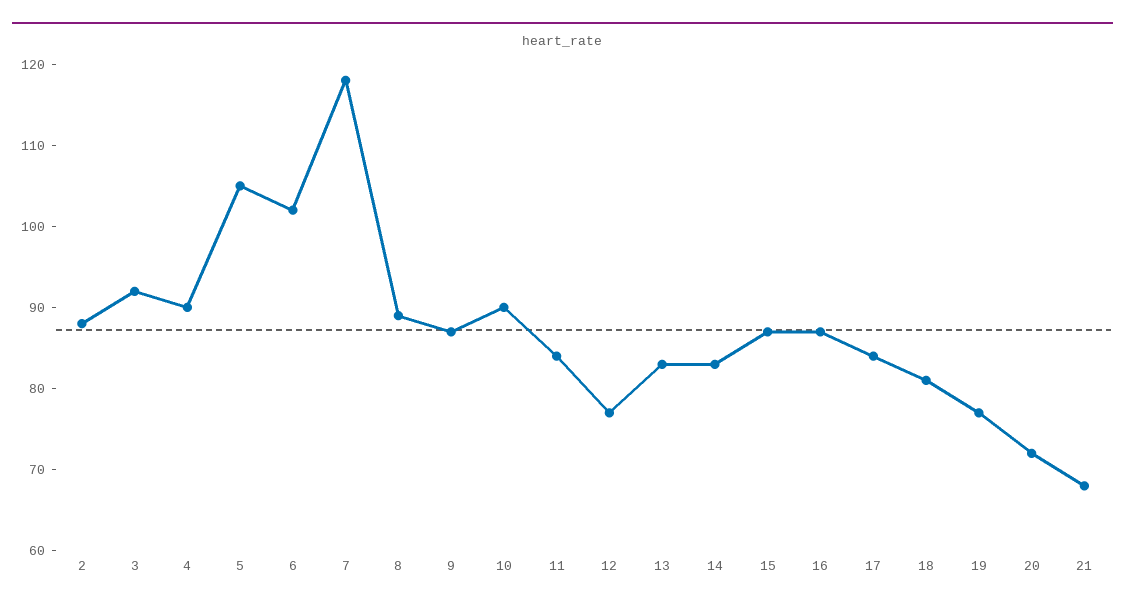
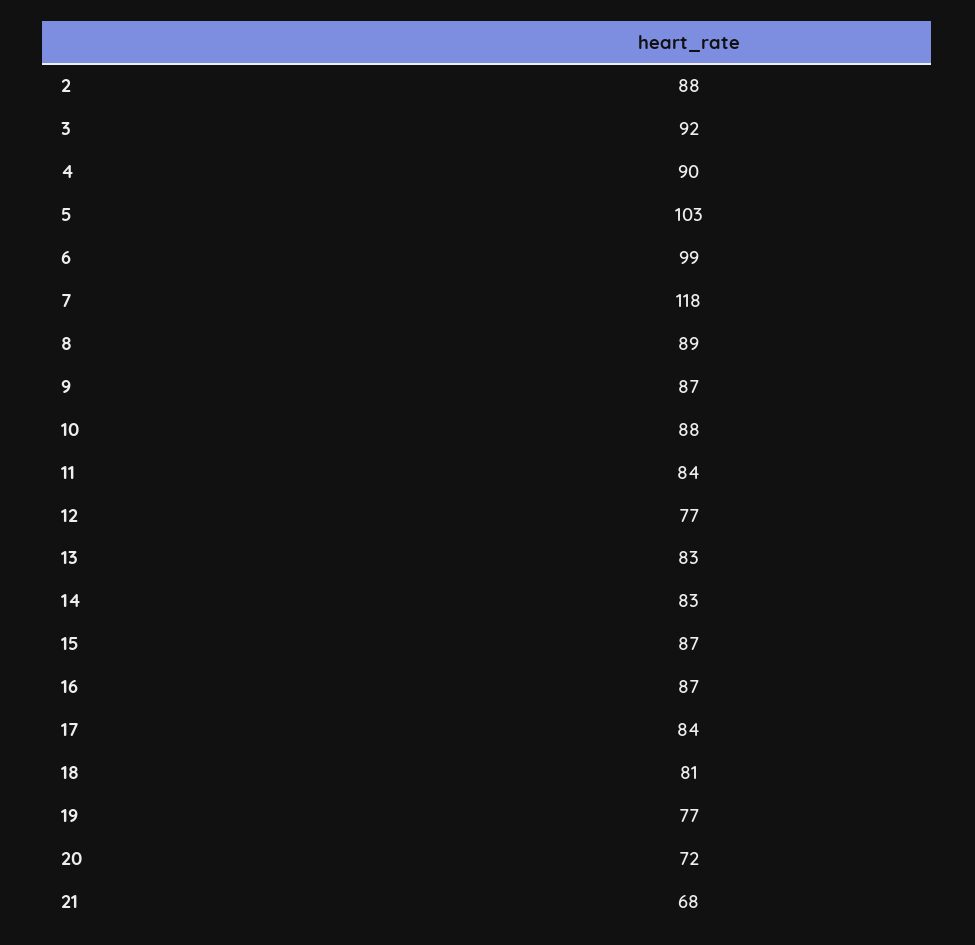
5: 105 -> 103
6: 102 -> 99
10: 90 -> 88

